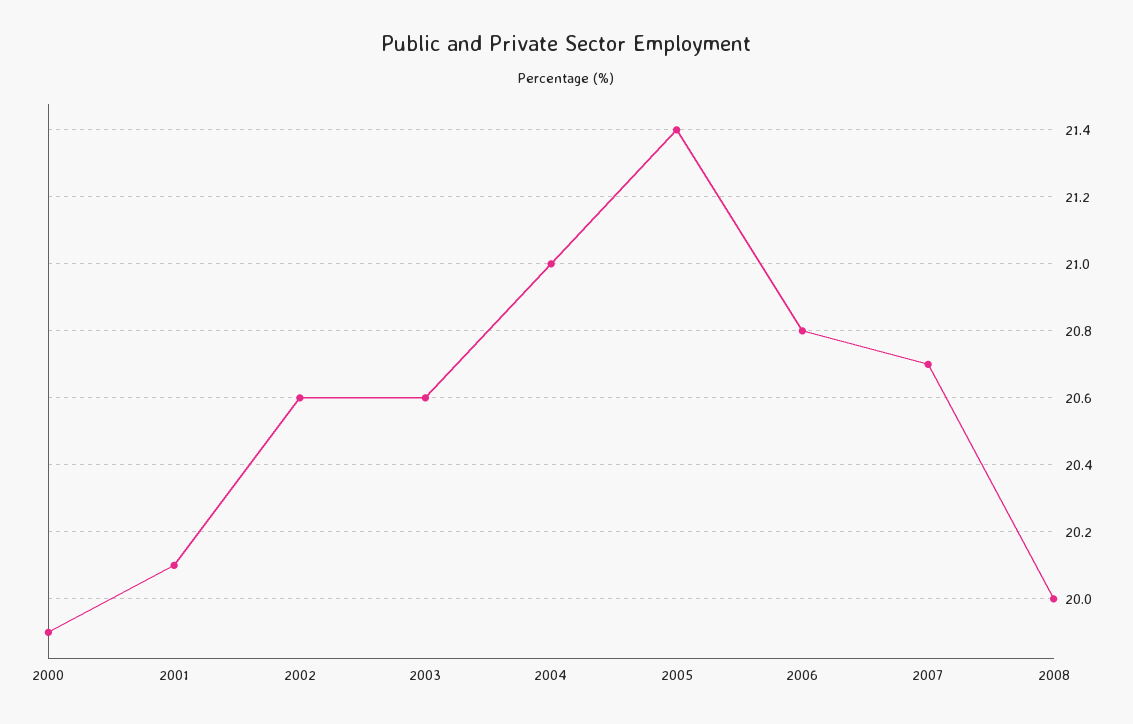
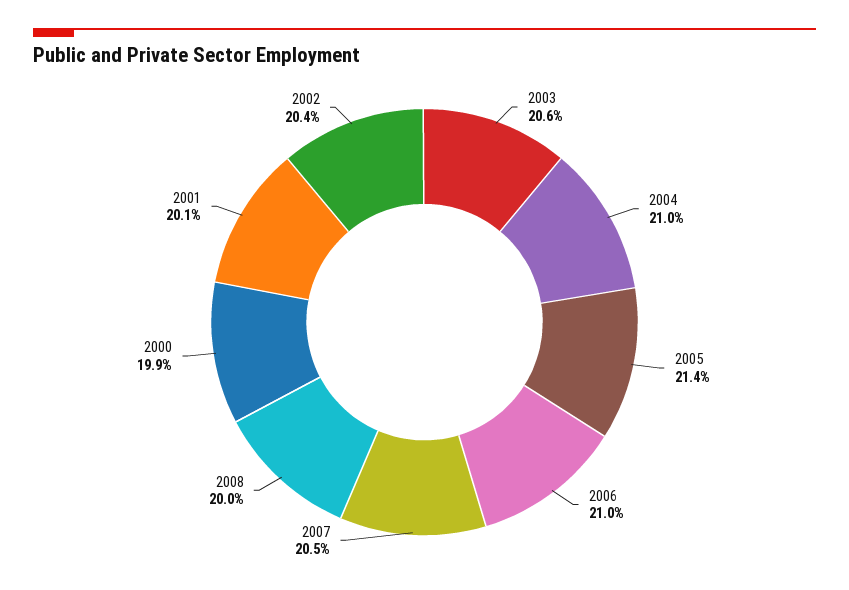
2002: 20.6 -> 20.4
2006: 20.8 -> 21
2007: 20.7 -> 20.5

